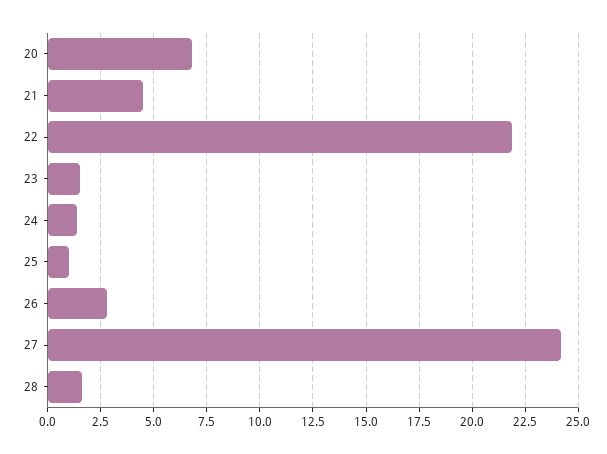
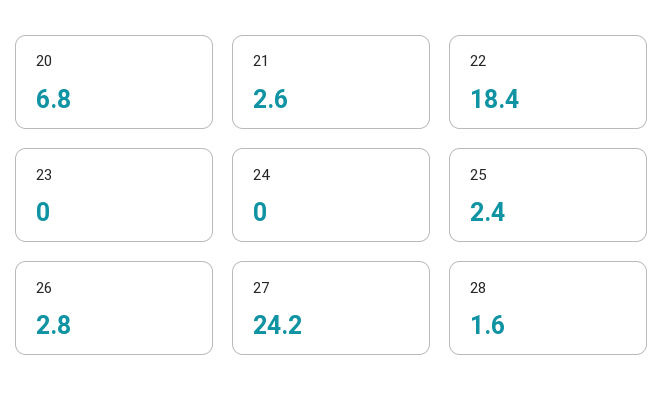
21: 4.5 -> 2.6
22: 22 -> 18.4
23: 1.5 -> 0
24: 1.5 -> 0
25: 1 -> 2.4

